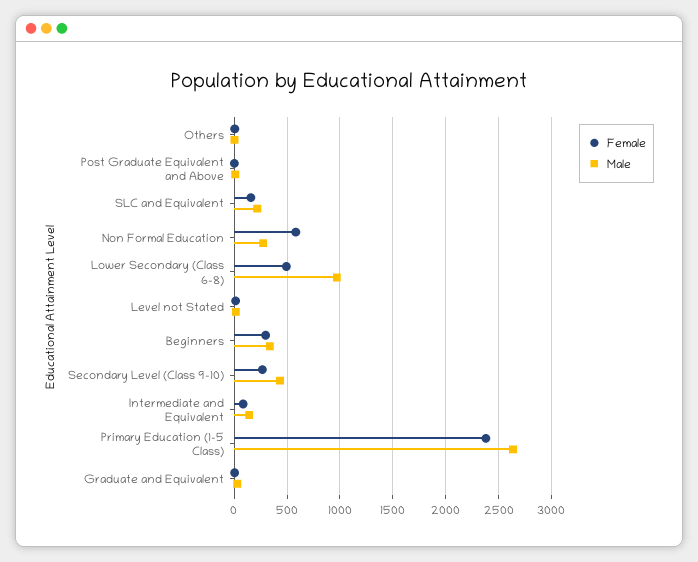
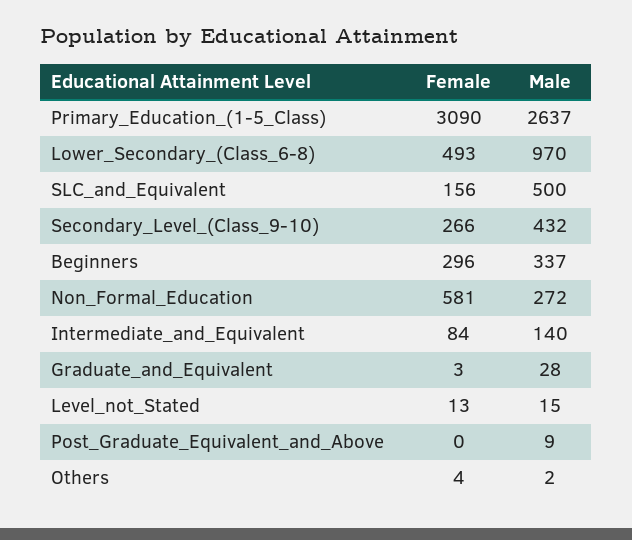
Male, SLC and Equivalent: 200 -> 500
Female, Primary Education (1-5 Class): 2400 -> 3090

